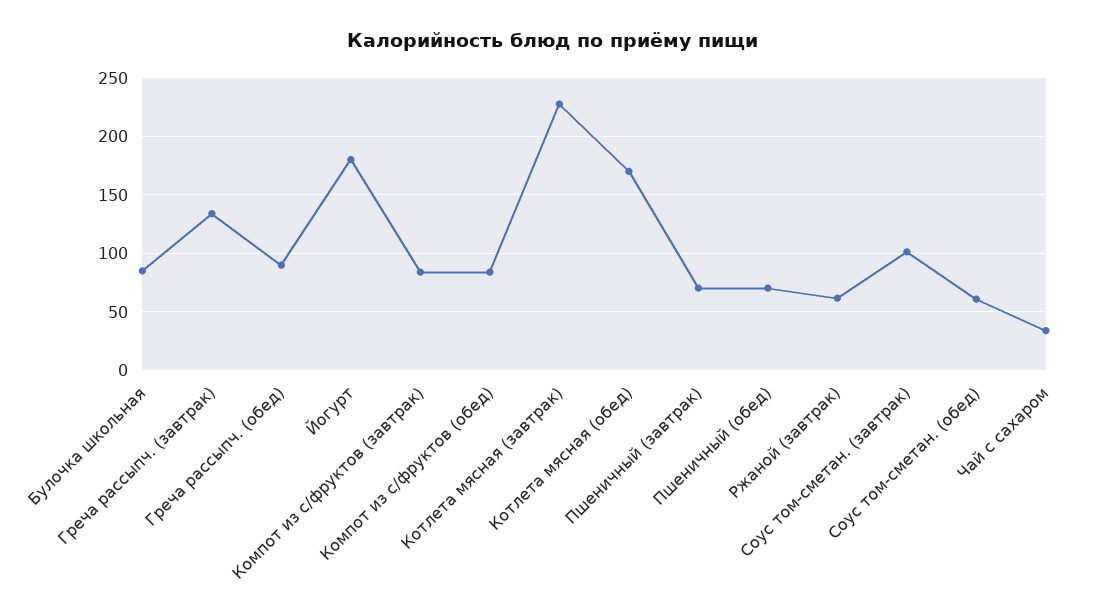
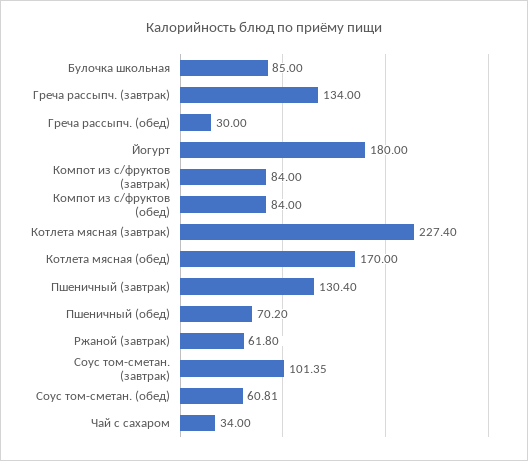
Греча рассыпч. (обед): 90 -> 30
Пшеничный (завтрак): 70 -> 130.4

